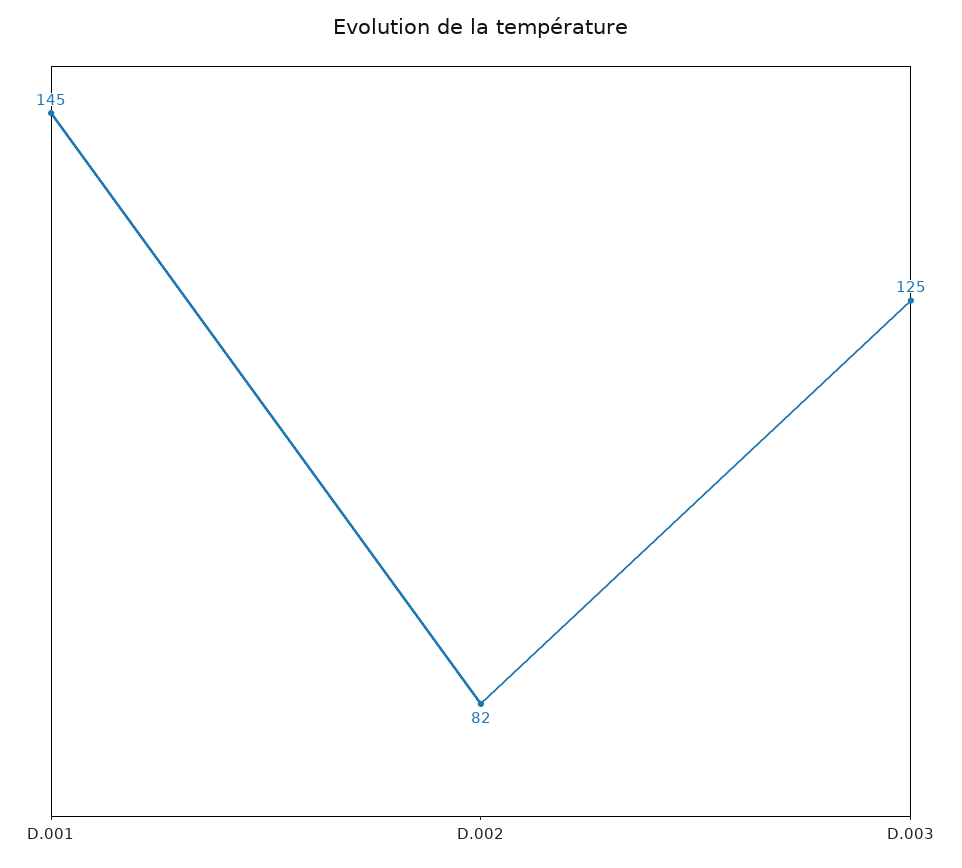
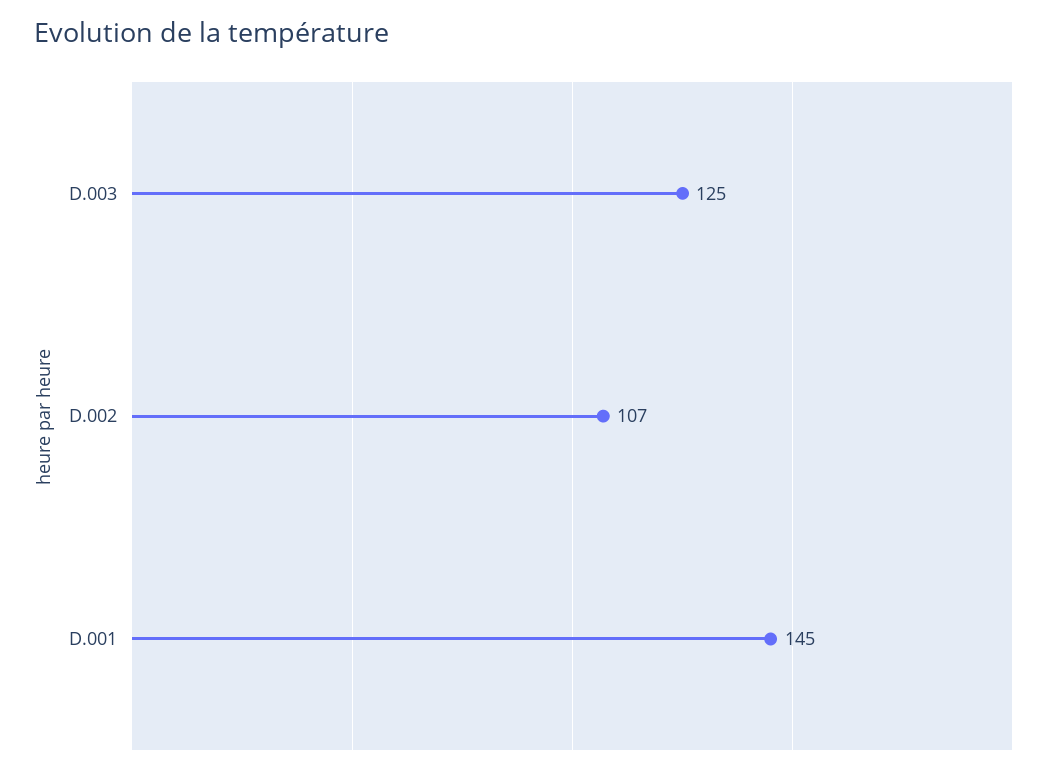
D.002: 82 -> 107

